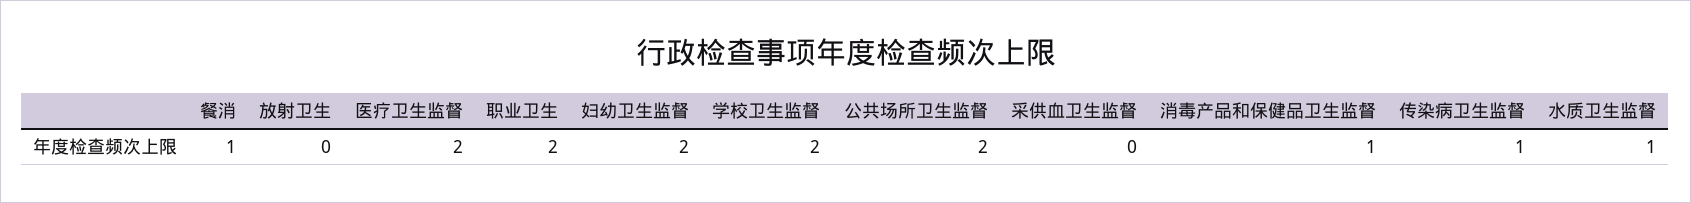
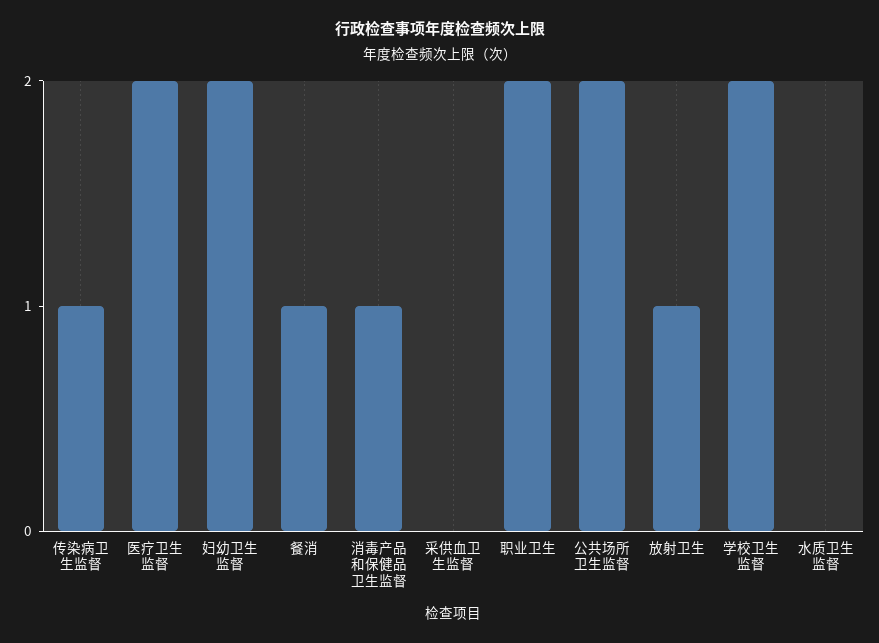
放射卫生: 0 -> 1
水质卫生监督: 1 -> 0

